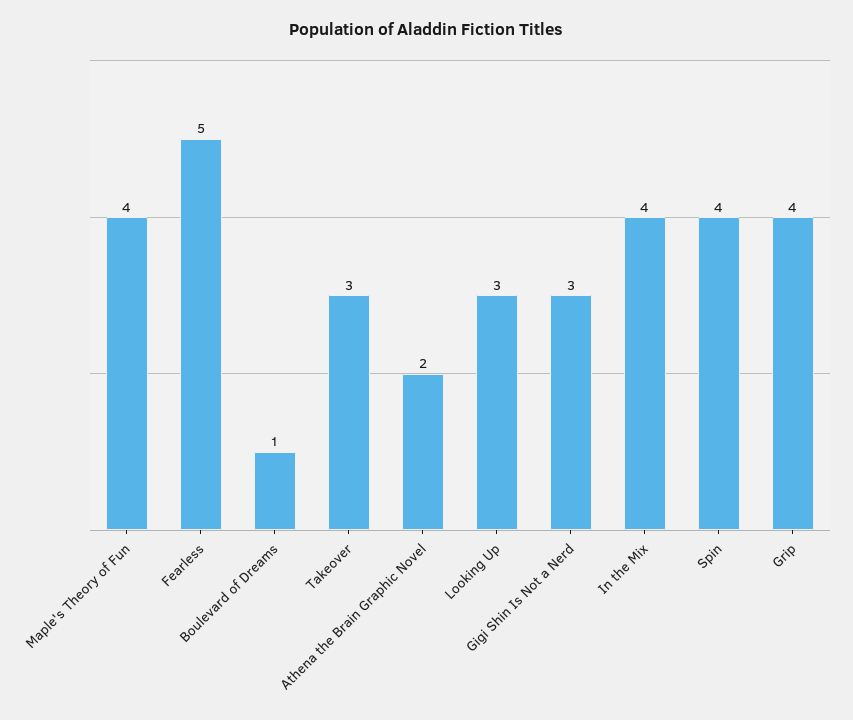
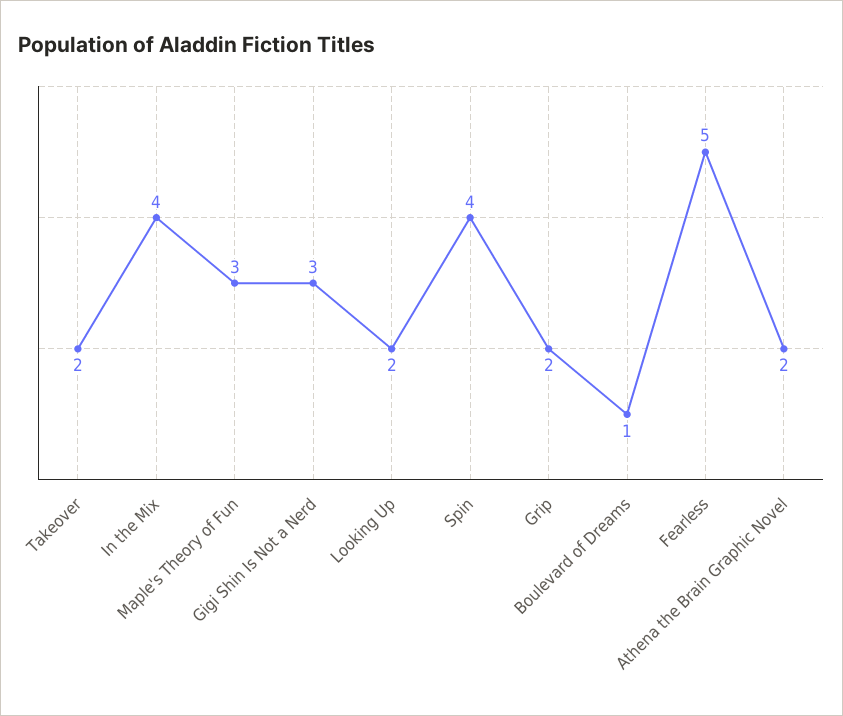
Maple's Theory of Fun: 4 -> 3
Takeover: 3 -> 2
Looking Up: 3 -> 2
Grip: 4 -> 2

